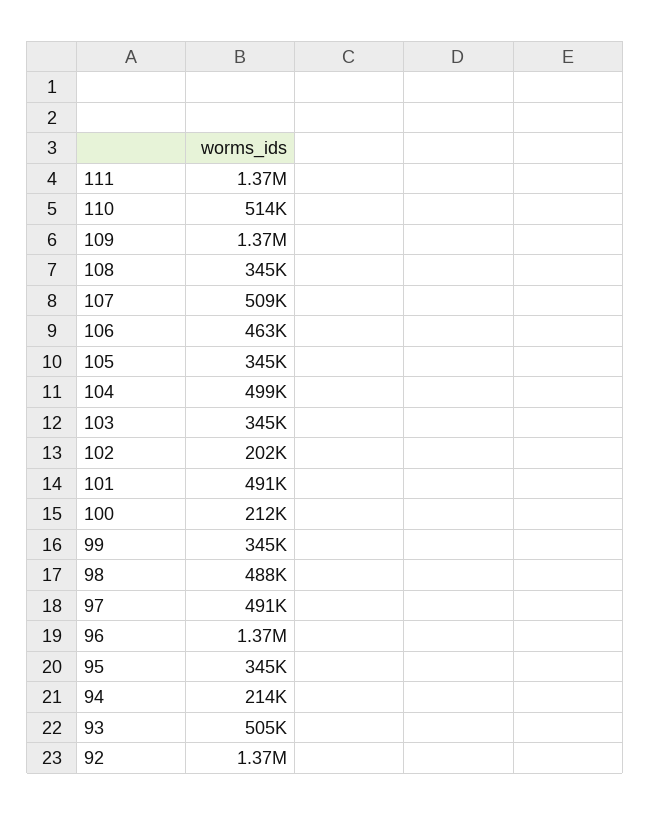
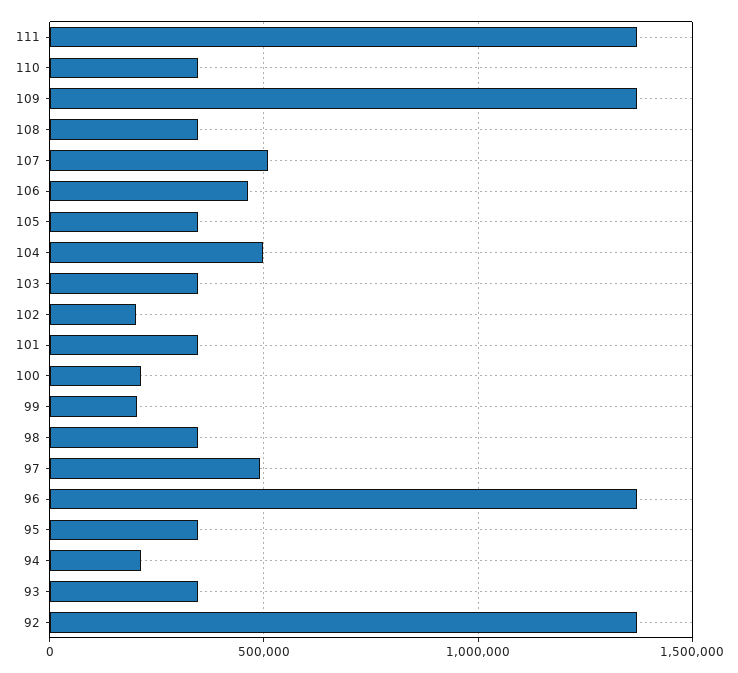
110: 514000 -> 350000
101: 491000 -> 350000
99: 345000 -> 200000
98: 488000 -> 350000
93: 505000 -> 350000

